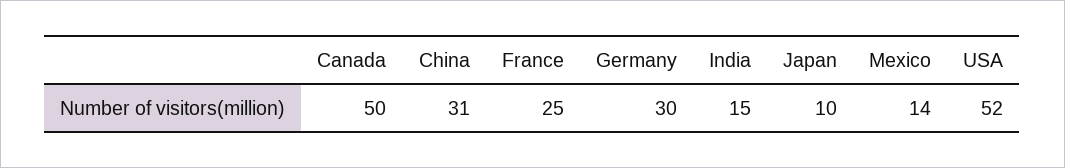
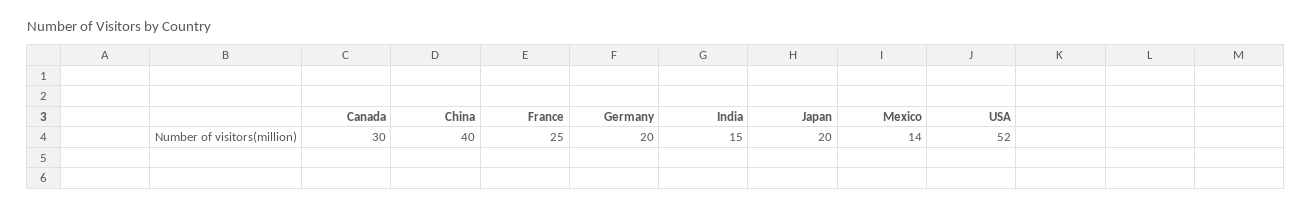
Canada: 50 -> 30
China: 31 -> 40
Germany: 30 -> 20
Japan: 10 -> 20

